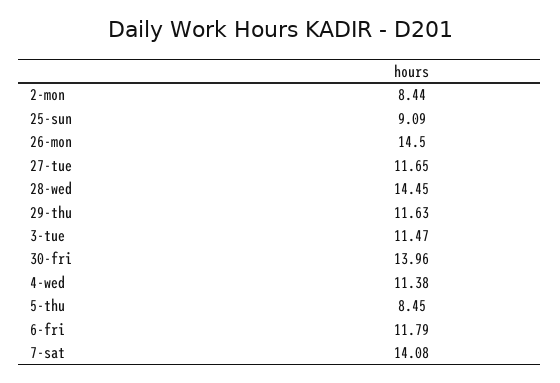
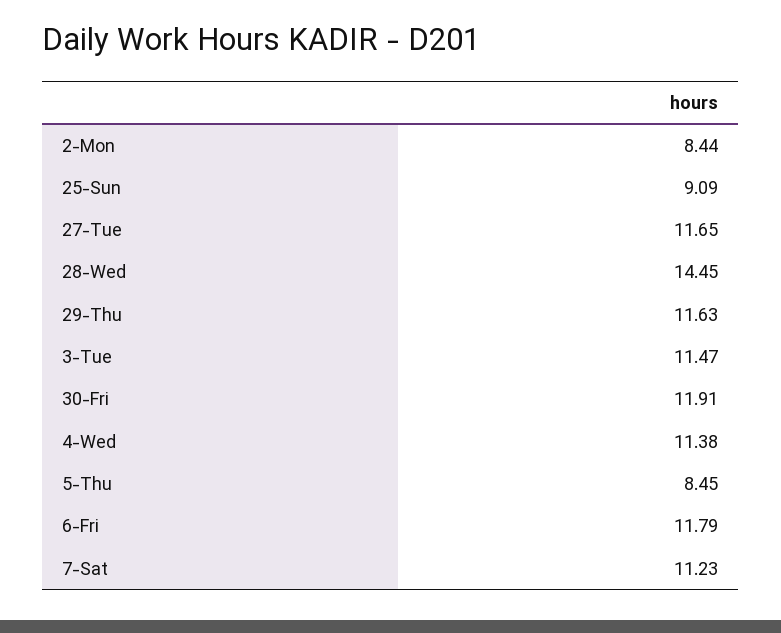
26-mon: 14.5 -> none
30-fri: 13.96 -> 11.91
7-sat: 14.08 -> 11.23

